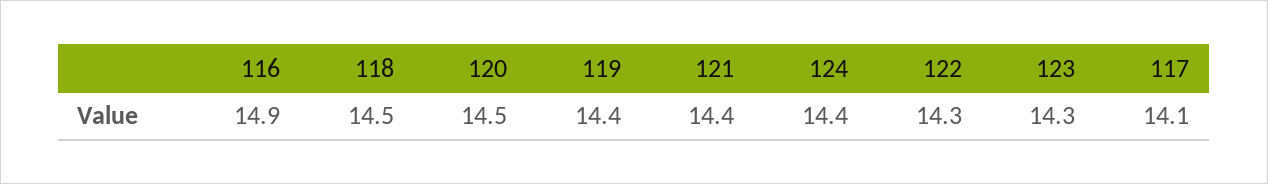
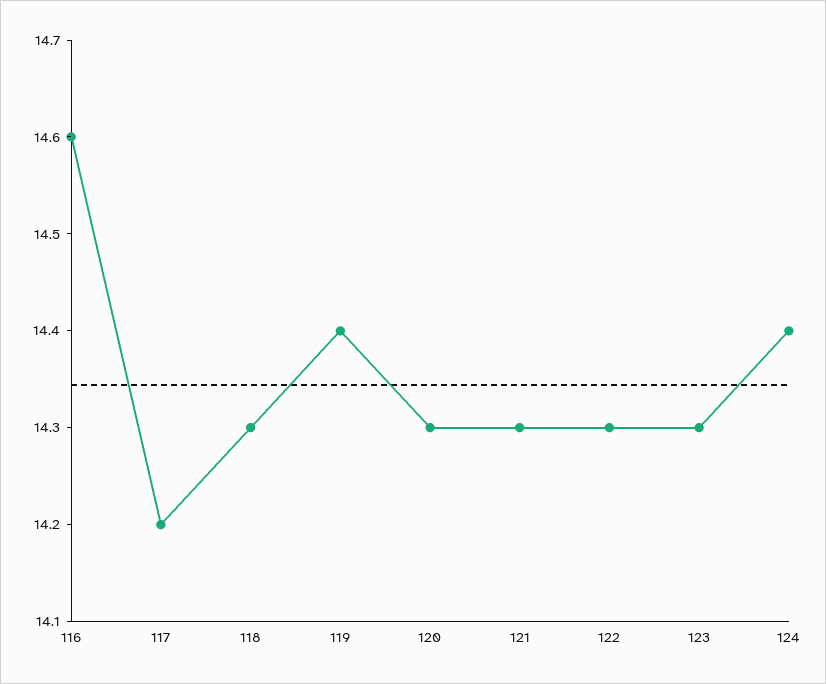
116: 14.9 -> 14.6
118: 14.5 -> 14.3
120: 14.5 -> 14.3
121: 14.4 -> 14.3
117: 14.1 -> 14.2

